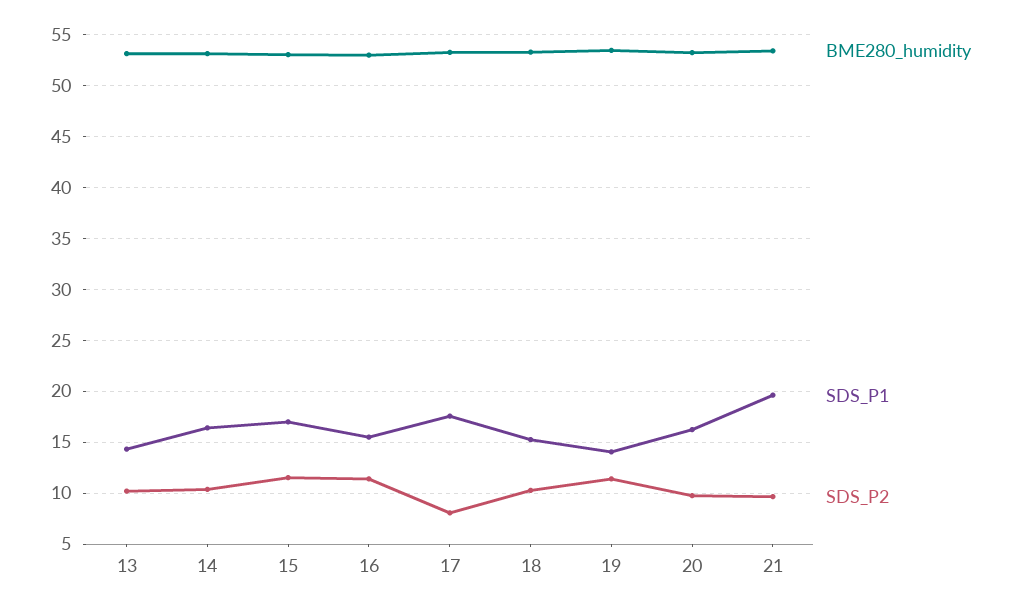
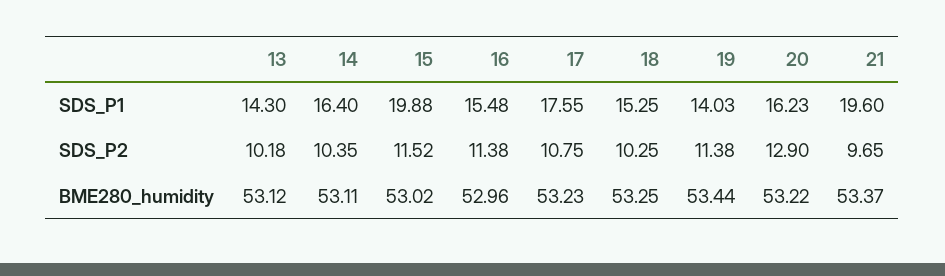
SDS_P1, 15: 17 -> 19.88
SDS_P2, 17: 8 -> 10.75
SDS_P2, 20: 10 -> 12.9

